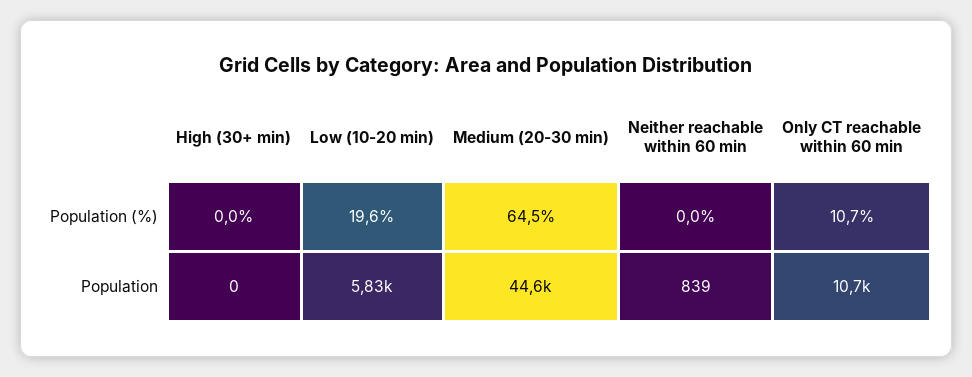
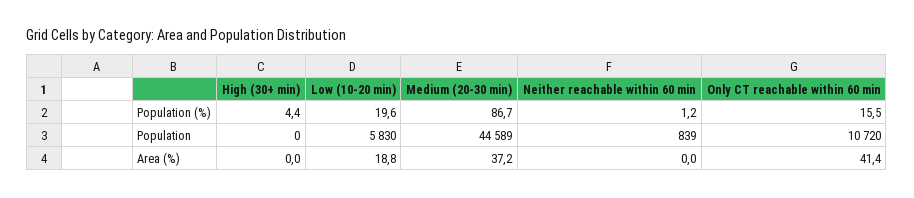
High (30+ min), Population (%): 0 -> 4.4
Medium (20-30 min), Population (%): 64.5 -> 86.7
Neither reachable within 60 min, Population (%): 0 -> 1.2
Only CT reachable within 60 min, Population (%): 10.7 -> 15.5
High (30+ min), Area (%): none -> 0
Low (10-20 min), Area (%): none -> 18.8
Medium (20-30 min), Area (%): none -> 37.2
Neither reachable within 60 min, Area (%): none -> 0
Only CT reachable within 60 min, Area (%): none -> 41.4

